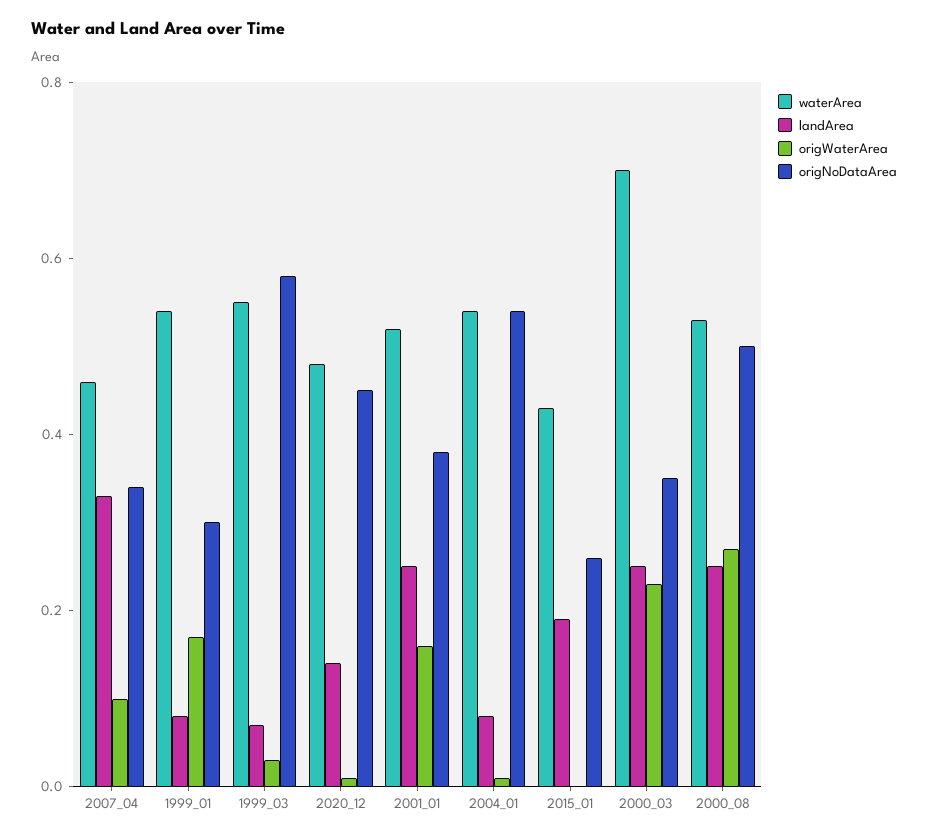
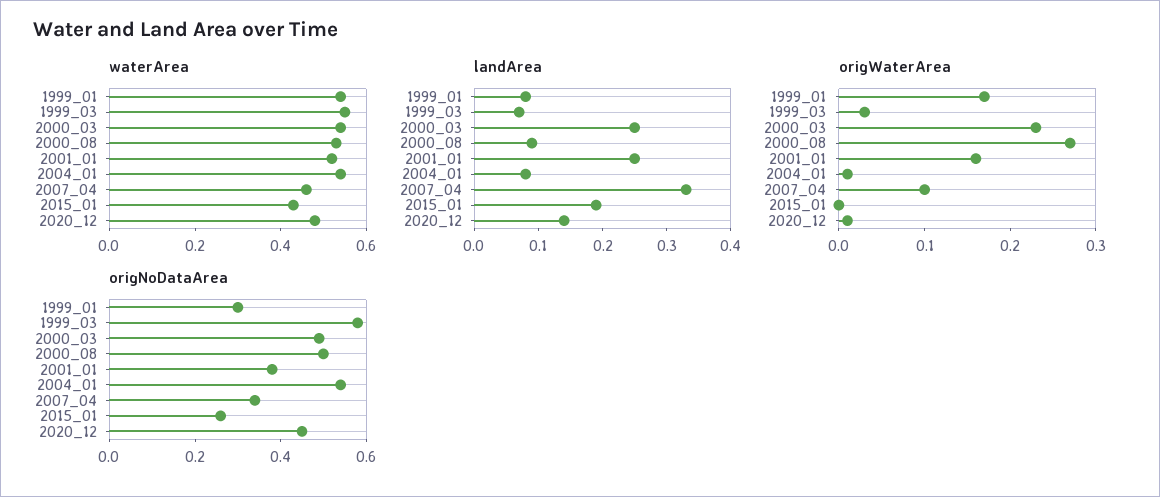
waterArea, 2000_03: 0.7 -> 0.55
origNoDataArea, 2000_03: 0.35 -> 0.5
landArea, 2000_08: 0.25 -> 0.1

